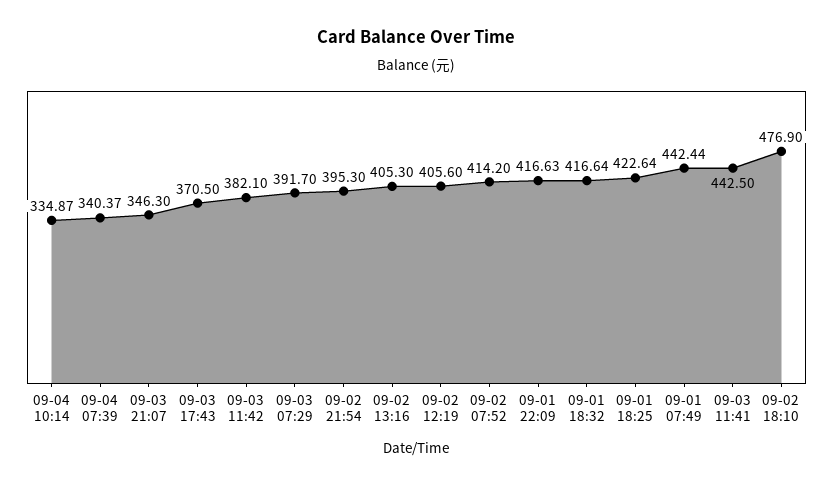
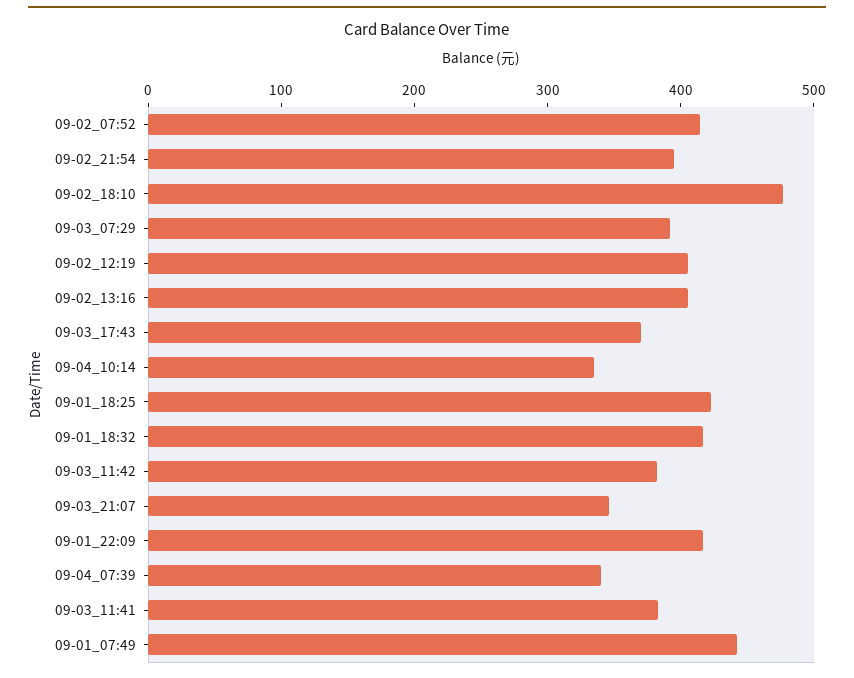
09-03 11:41: 442.5 -> 380

